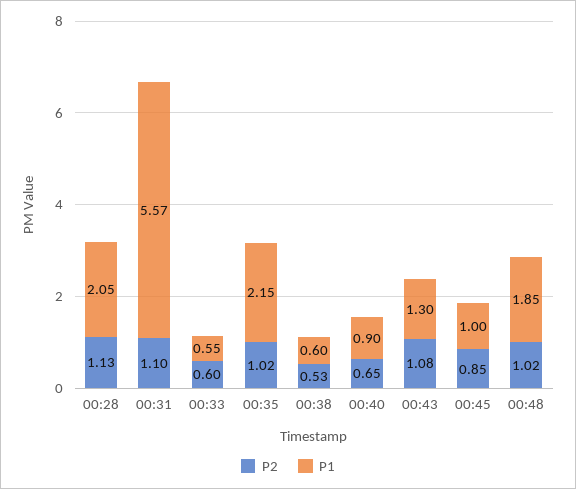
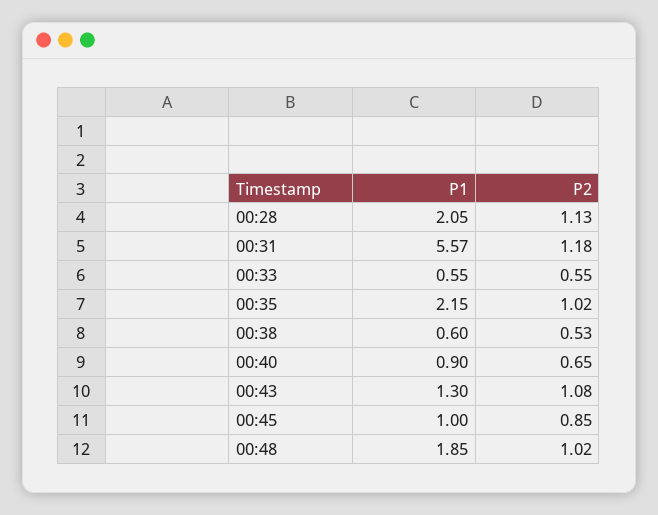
P2, 00:31: 1.1 -> 1.18
P2, 00:33: 0.6 -> 0.55

